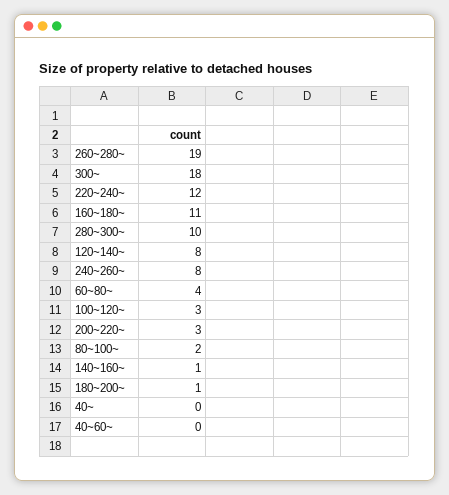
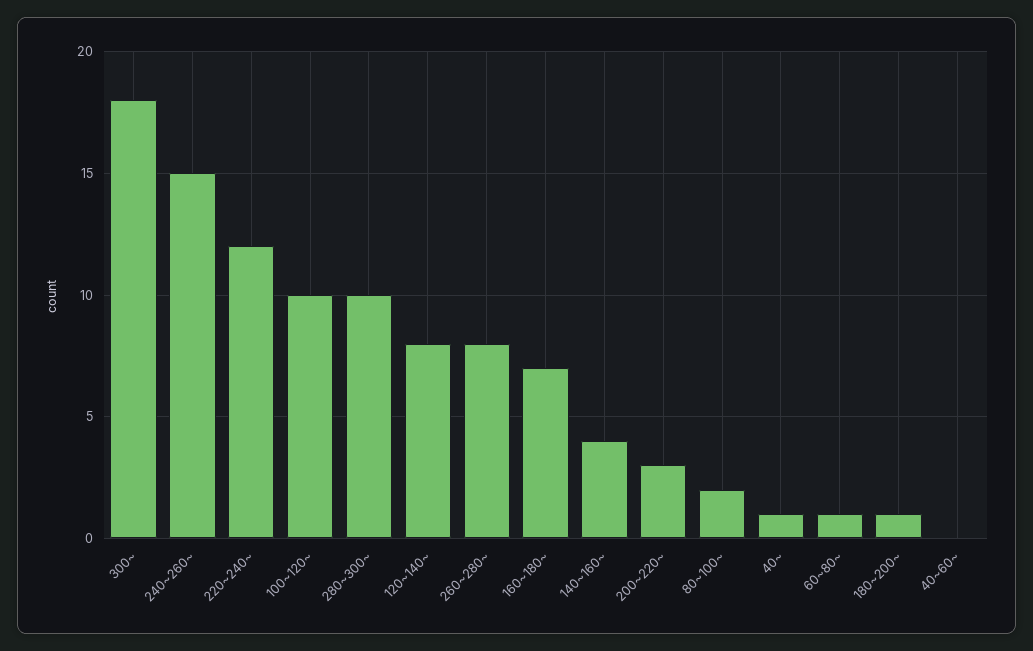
260~280~: 19 -> 8
160~180~: 11 -> 7
240~260~: 8 -> 15
60~80~: 4 -> 1
100~120~: 3 -> 10
140~160~: 1 -> 4
40~: 0 -> 1

